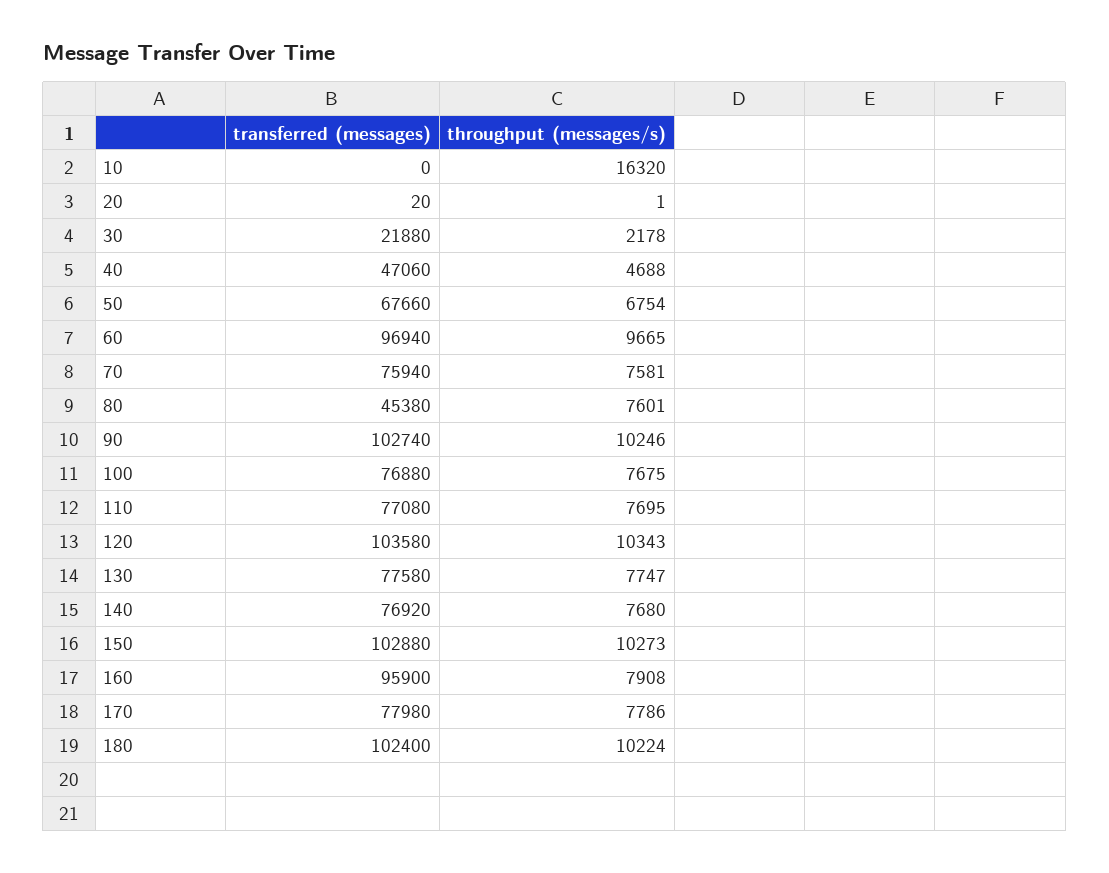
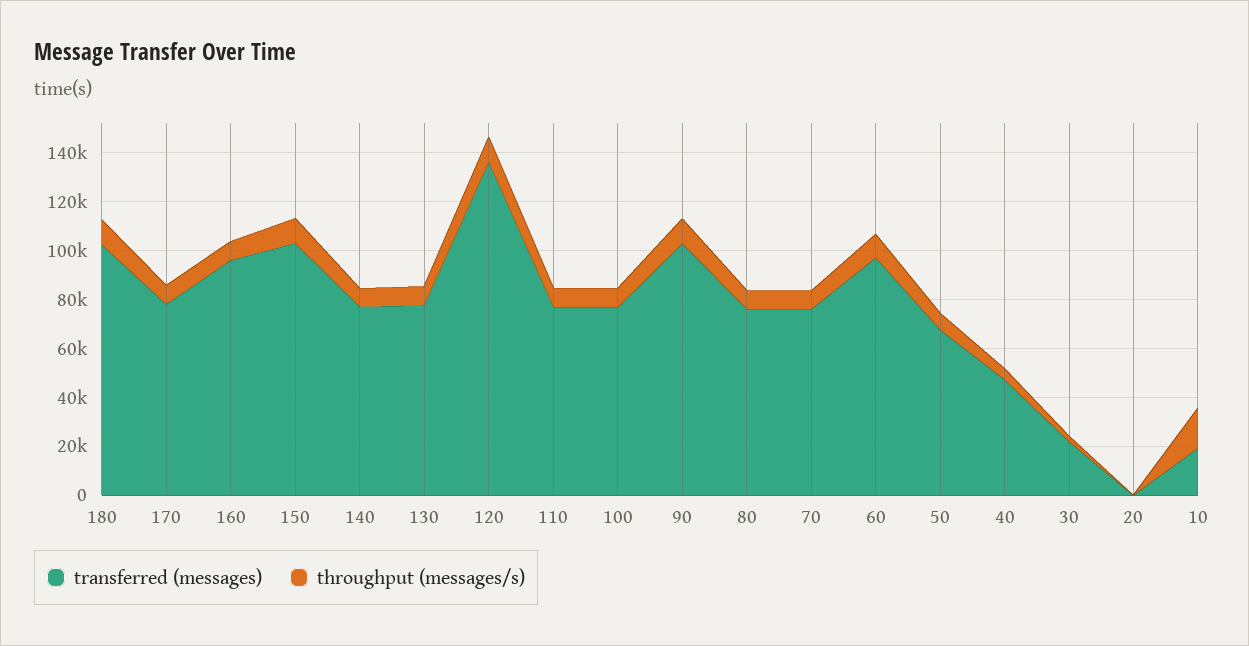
transferred (messages), 10: 0 -> 20000
transferred (messages), 80: 45380 -> 75000
transferred (messages), 120: 103580 -> 135000

